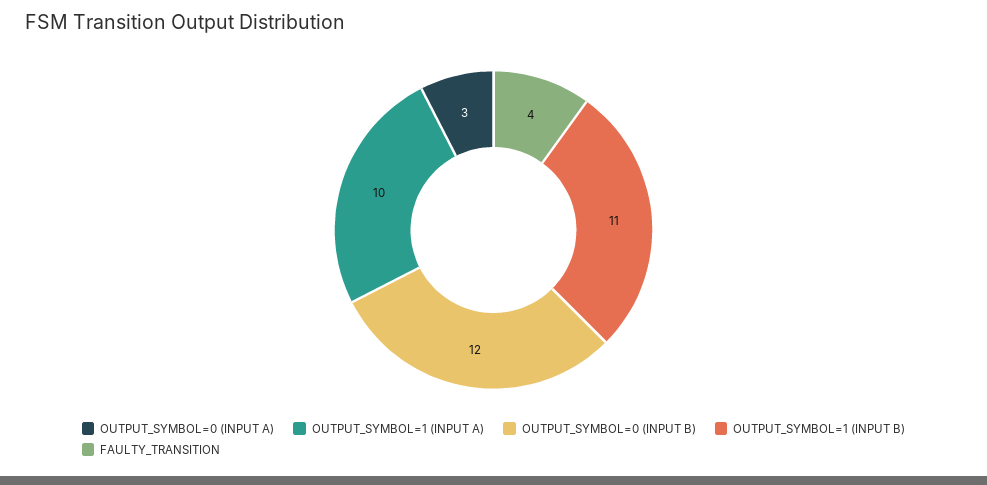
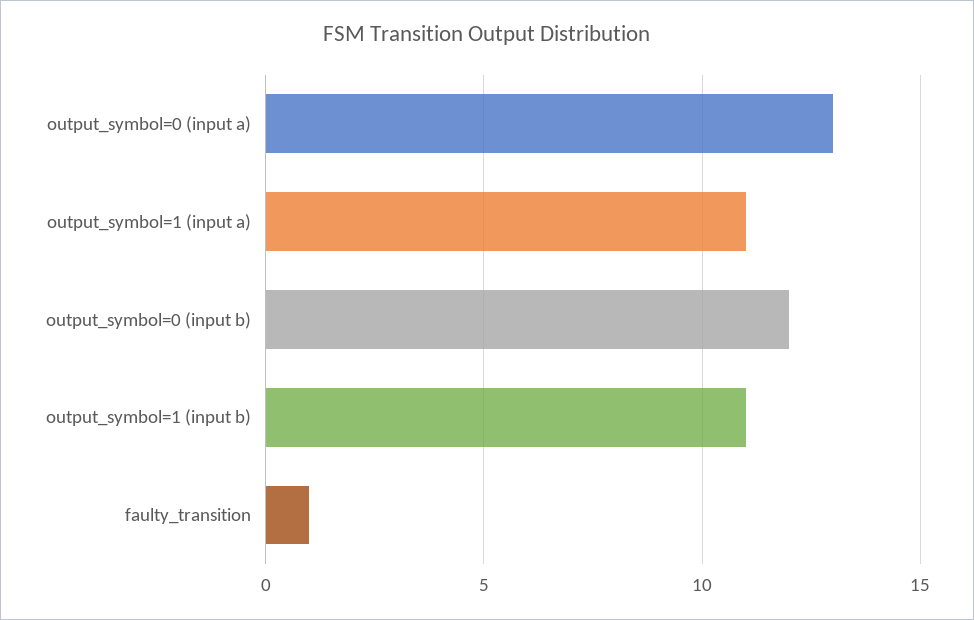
OUTPUT_SYMBOL=0 (INPUT A): 3 -> 13
OUTPUT_SYMBOL=1 (INPUT A): 10 -> 11
FAULTY_TRANSITION: 4 -> 1

